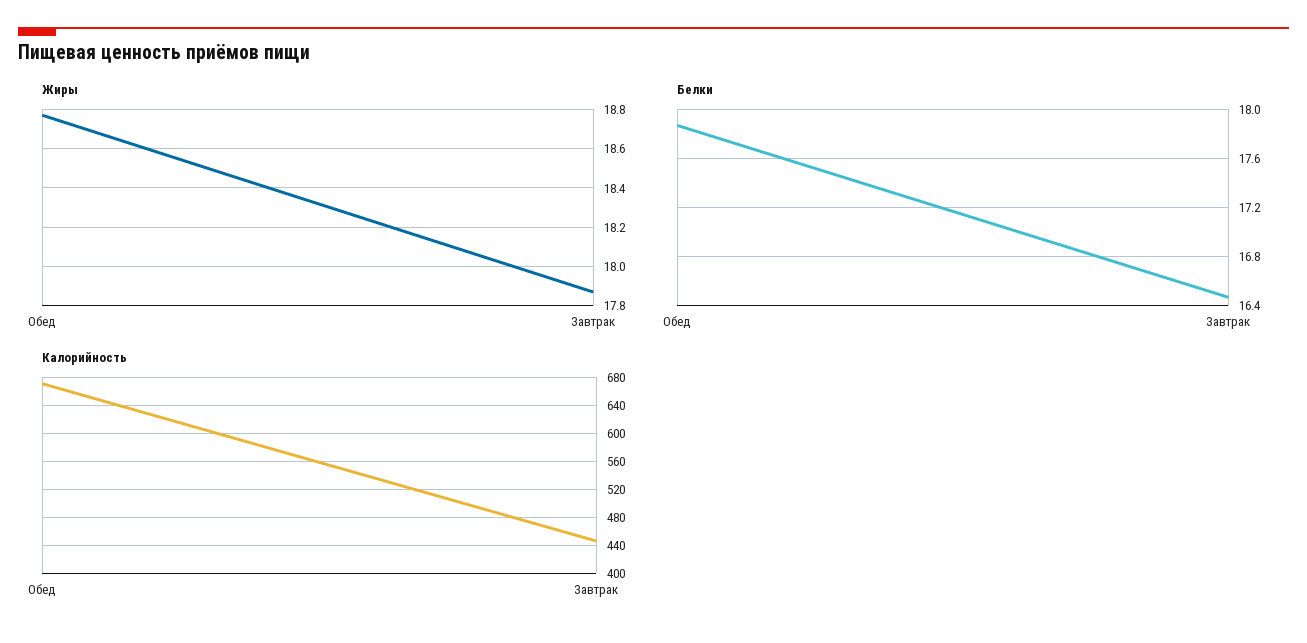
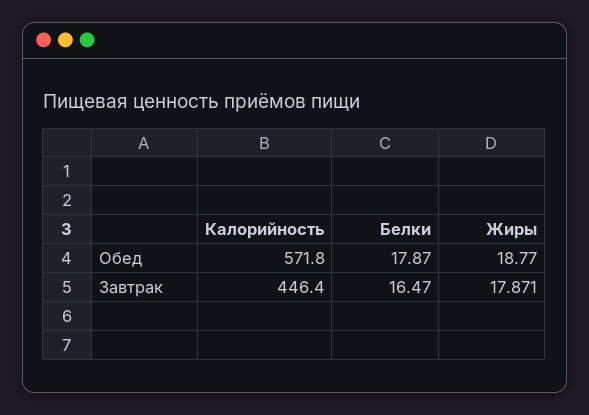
Калорийность, Обед: 670 -> 571.8

